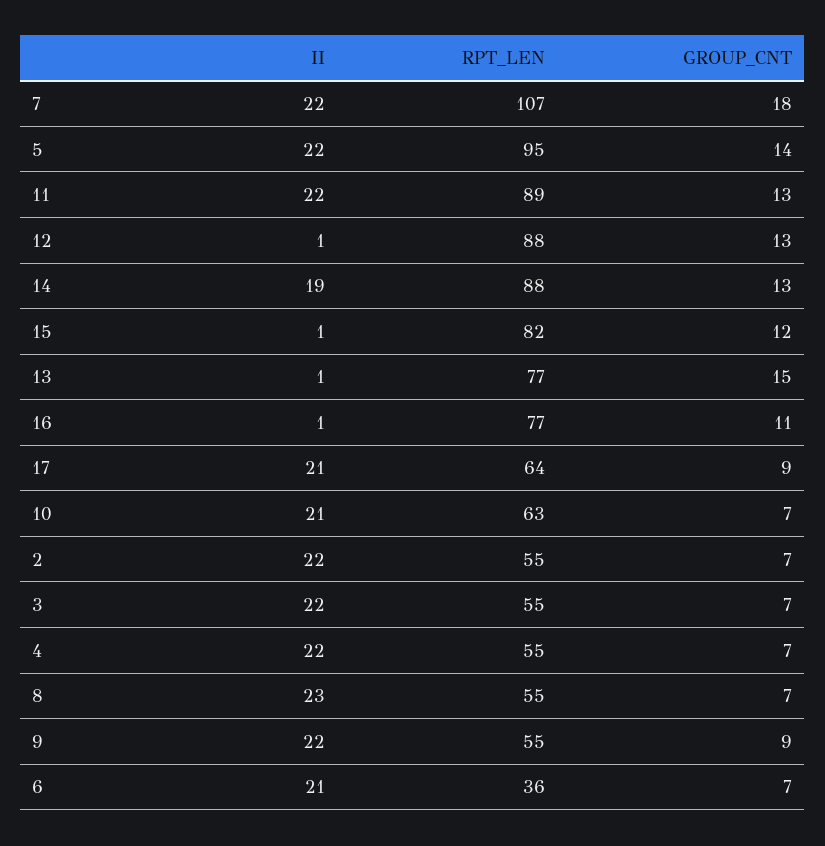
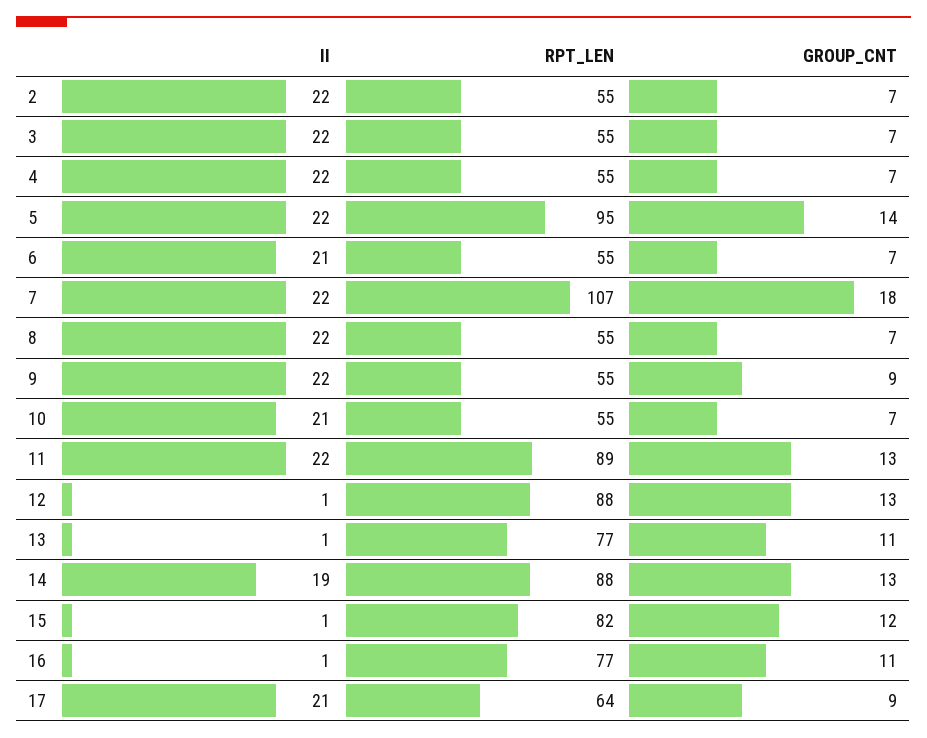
GROUP_CNT, 13: 15 -> 11
RPT_LEN, 10: 63 -> 55
II, 8: 23 -> 22
RPT_LEN, 6: 36 -> 55

